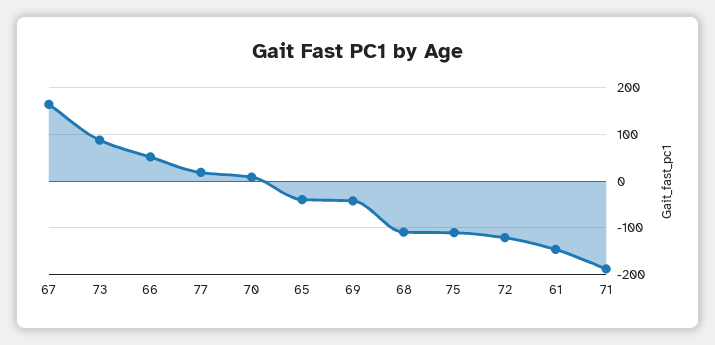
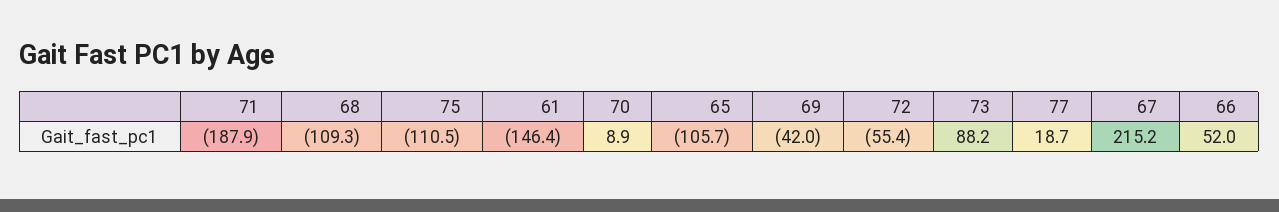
67: 160 -> 215.2
65: -40 -> -105.7
72: -120 -> -55.4

